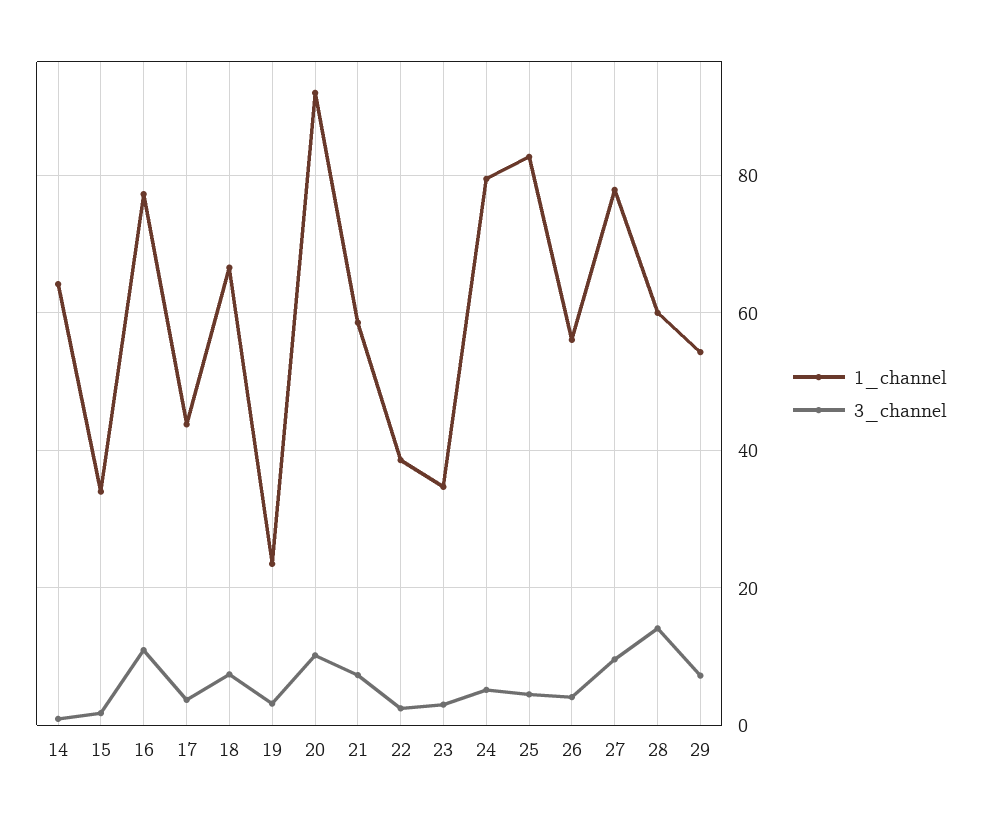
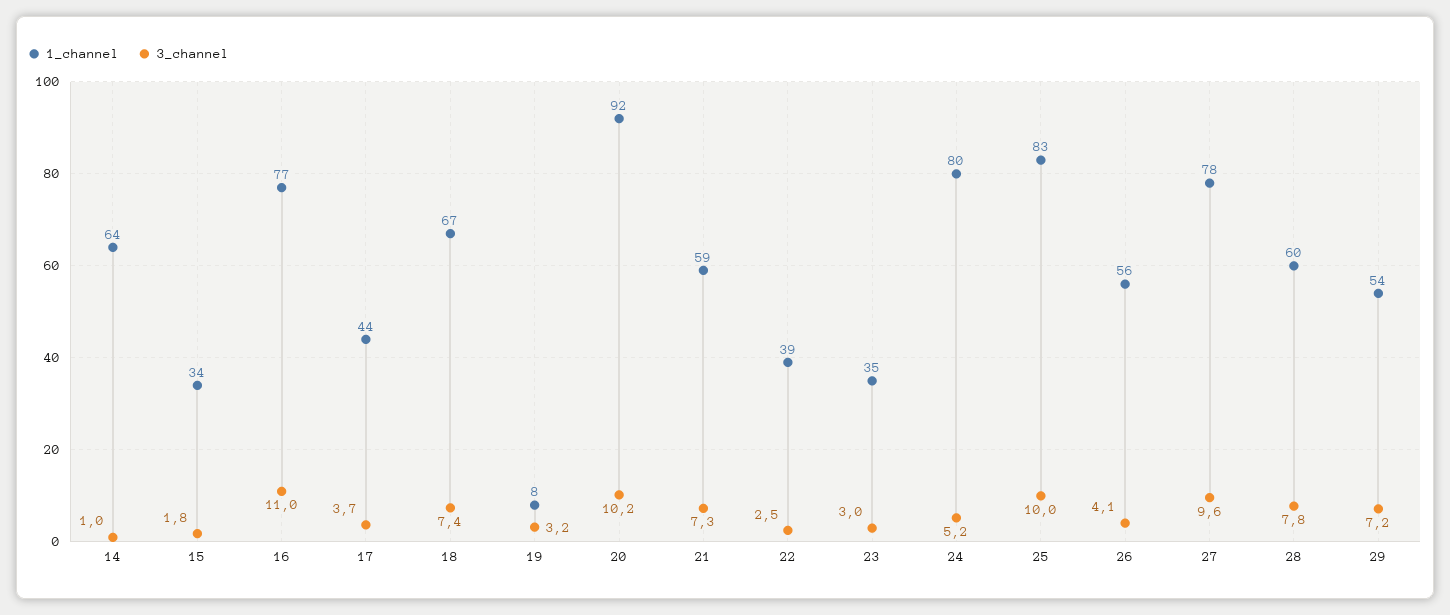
1_channel, 19: 24 -> 8
3_channel, 25: 4 -> 10
3_channel, 28: 14 -> 7.8

